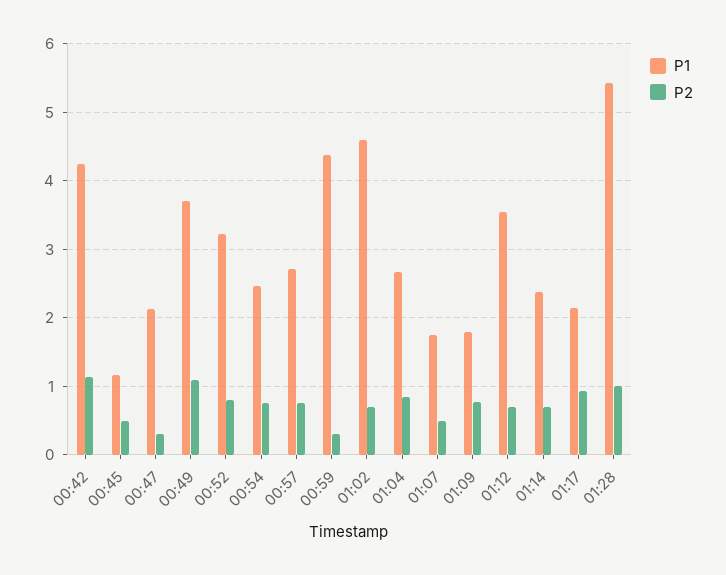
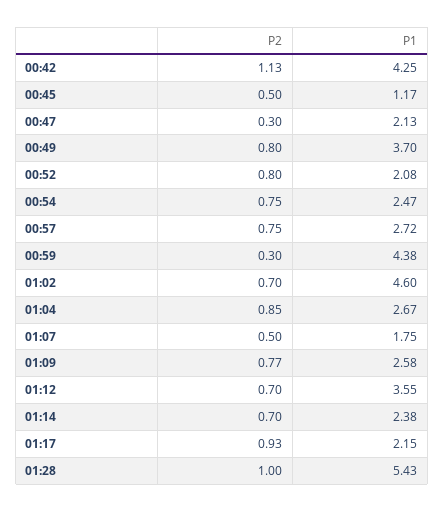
P2, 00:49: 1.1 -> 0.8
P1, 00:52: 3.2 -> 2.08
P1, 01:09: 1.8 -> 2.58

